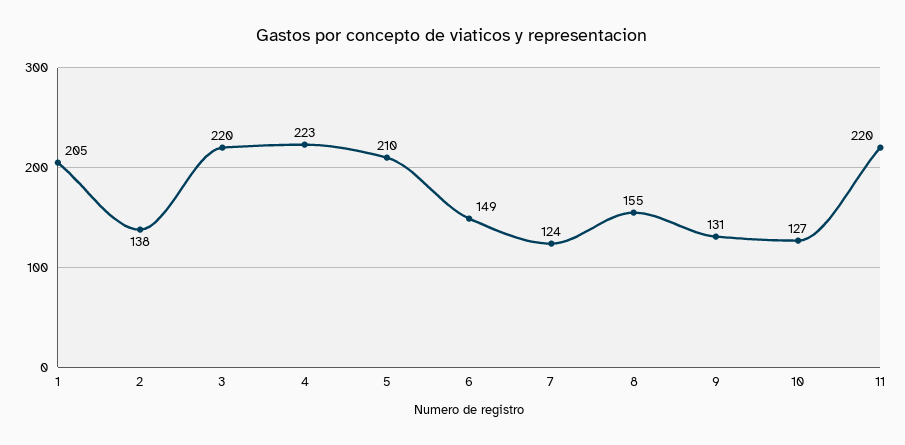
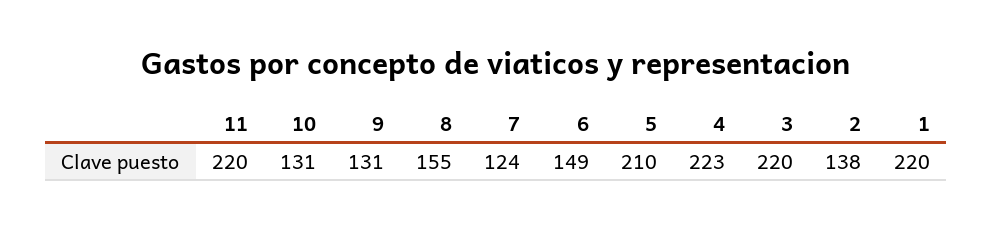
1: 205 -> 220
10: 127 -> 131

